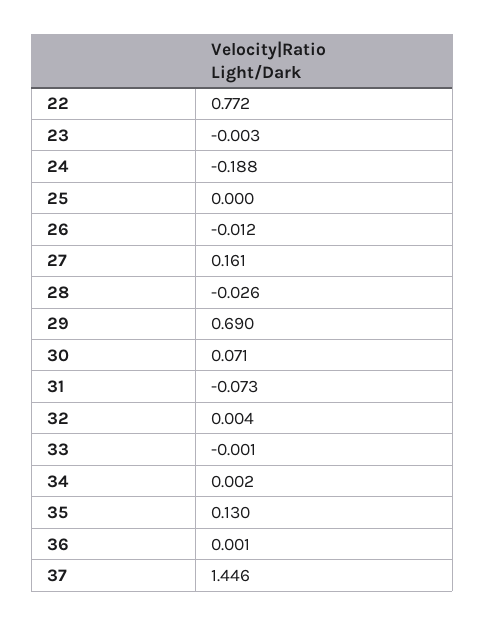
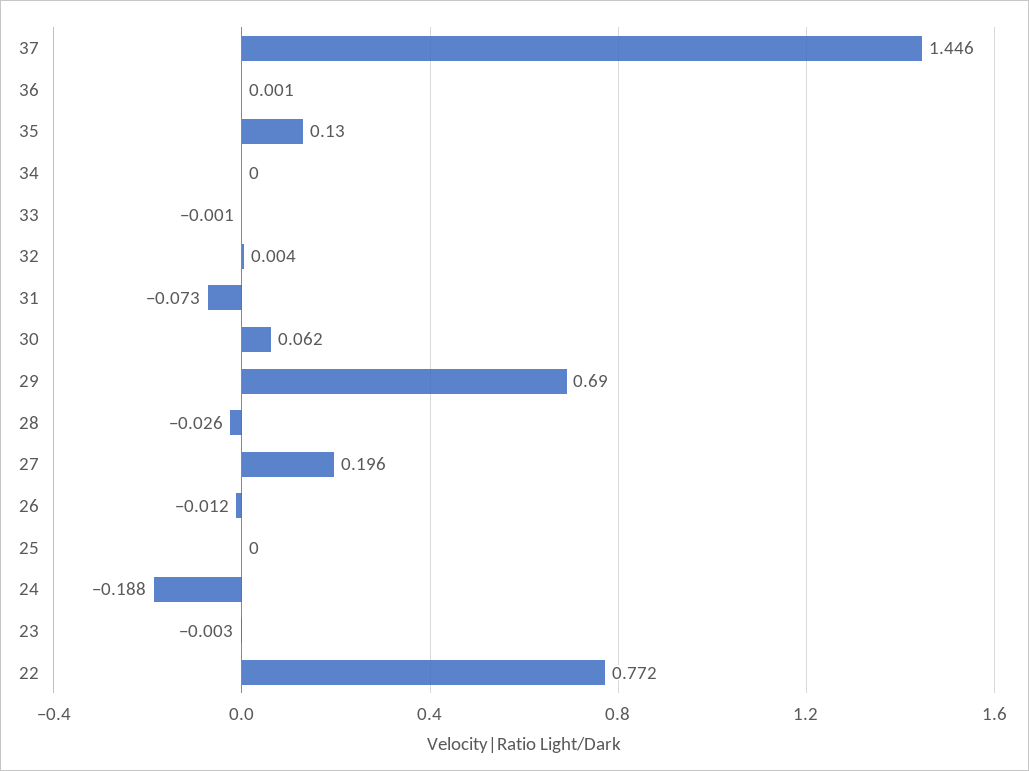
27: 0.161 -> 0.196
30: 0.071 -> 0.062
34: 0.002 -> 0

